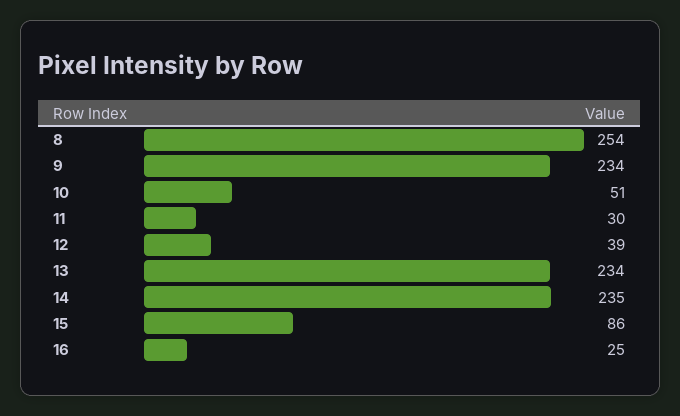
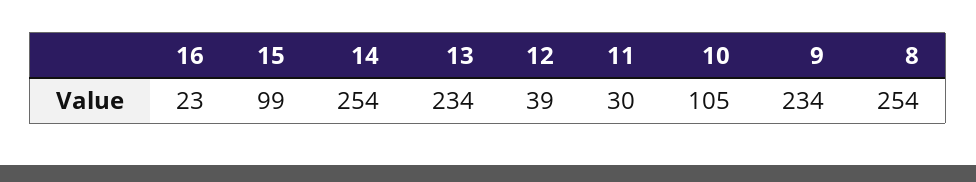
10: 51 -> 105
14: 235 -> 254
15: 86 -> 99
16: 25 -> 23

